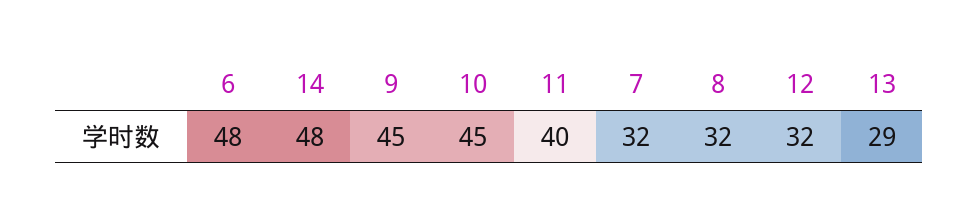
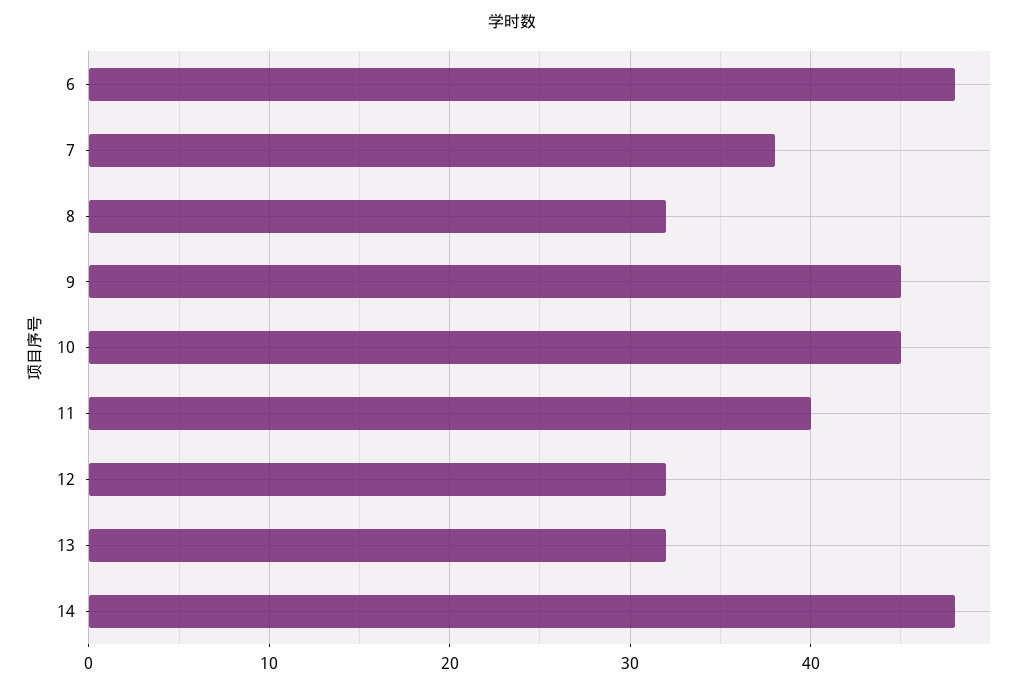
7: 32 -> 38
13: 29 -> 32

